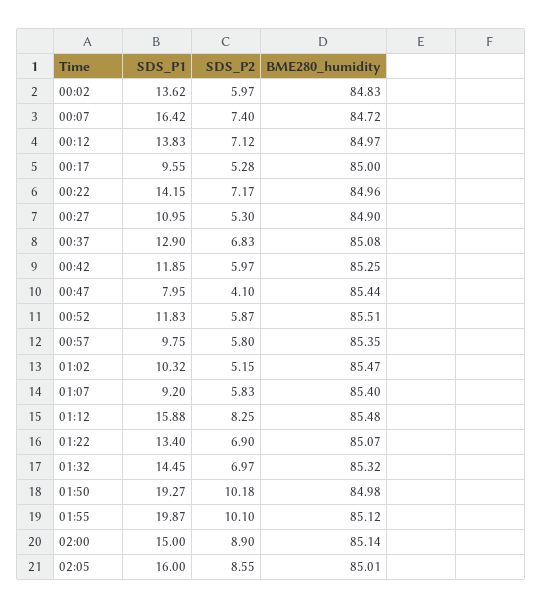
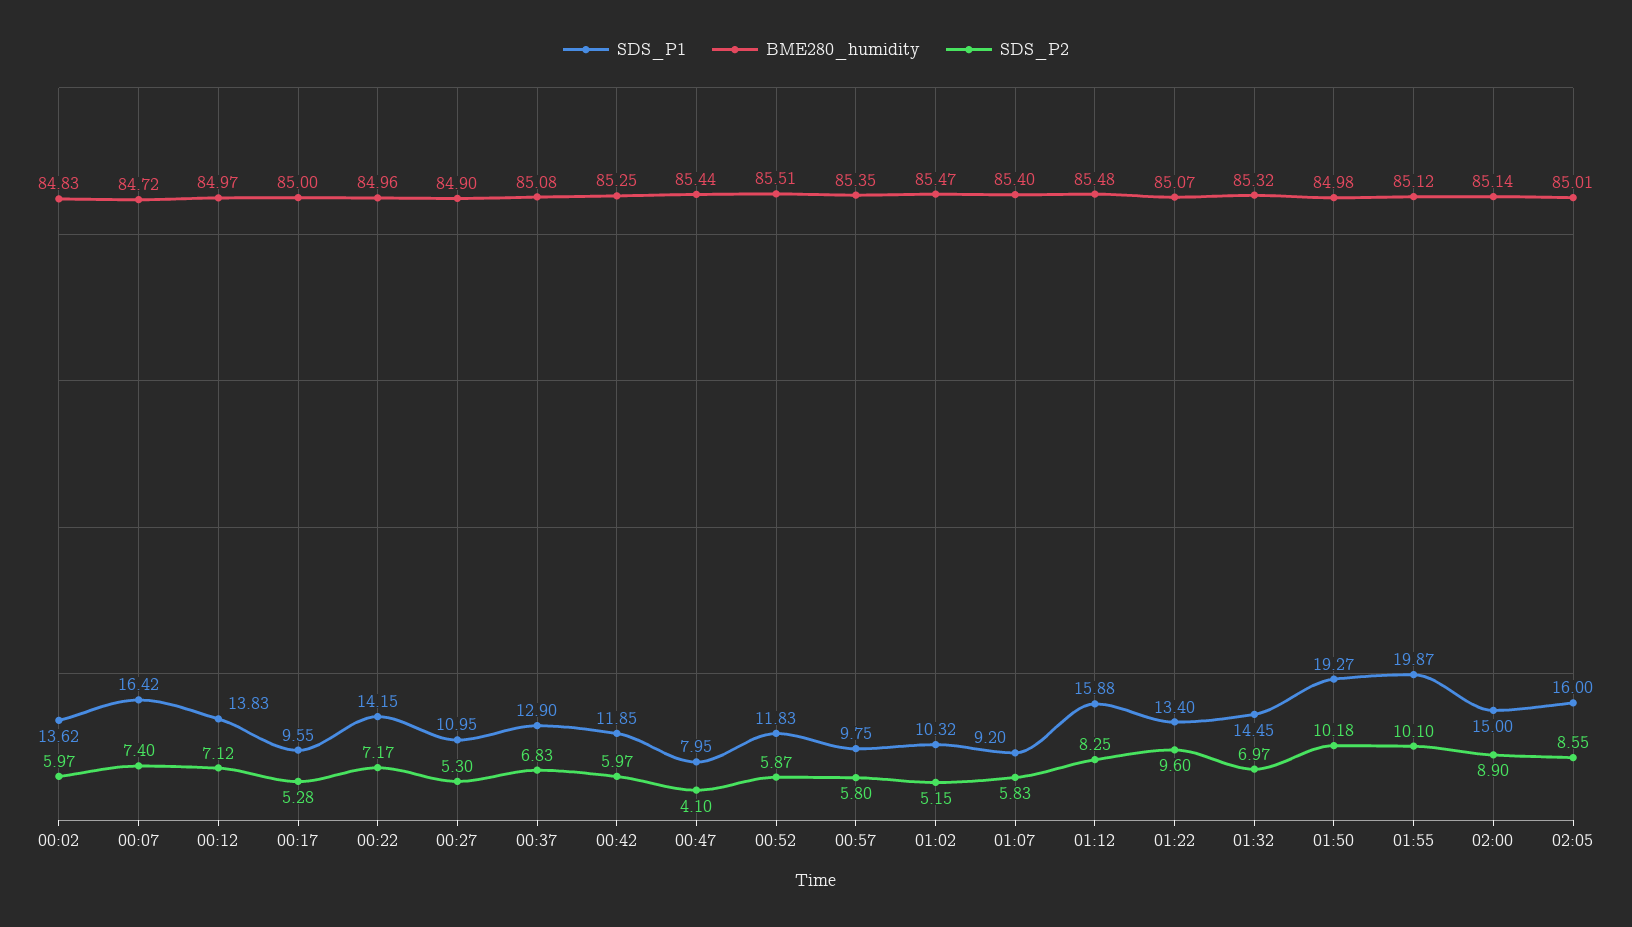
SDS_P2, 01:22: 6.9 -> 9.6

